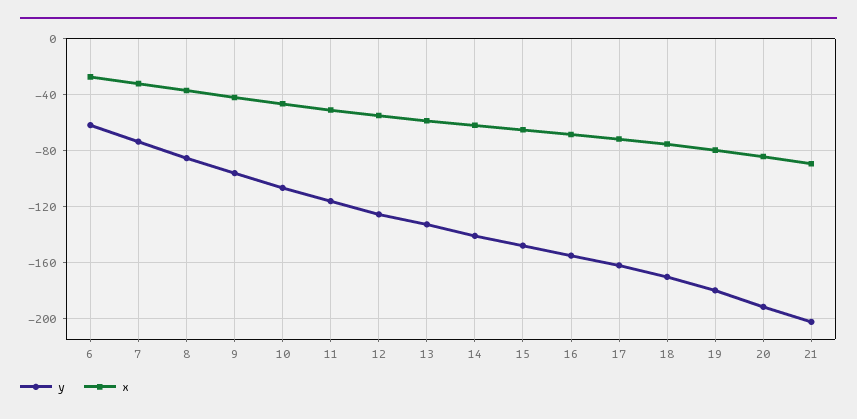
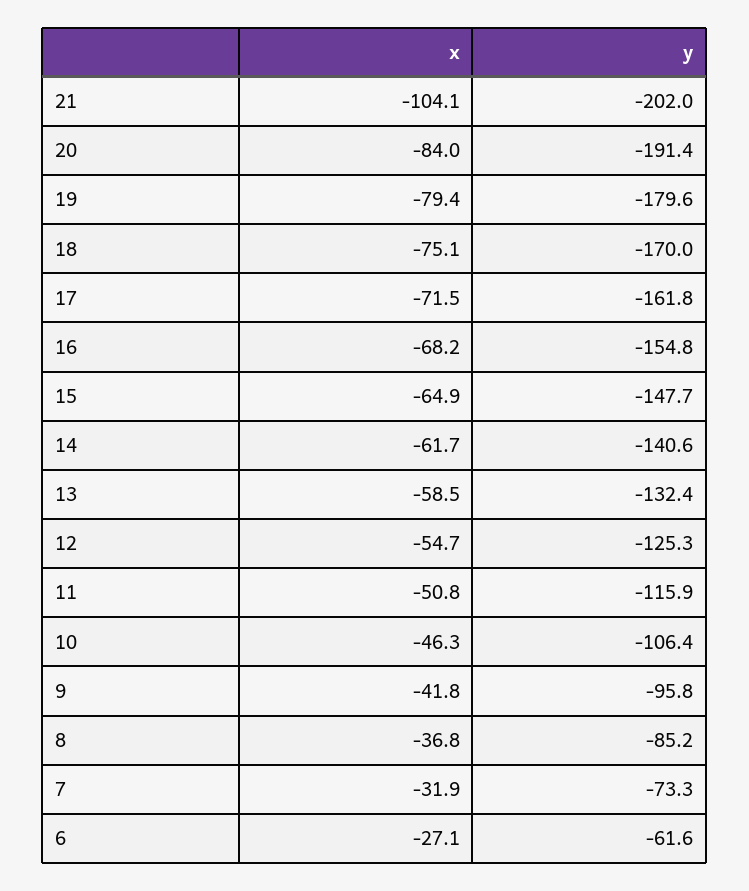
x, 21: -90 -> -104.1

